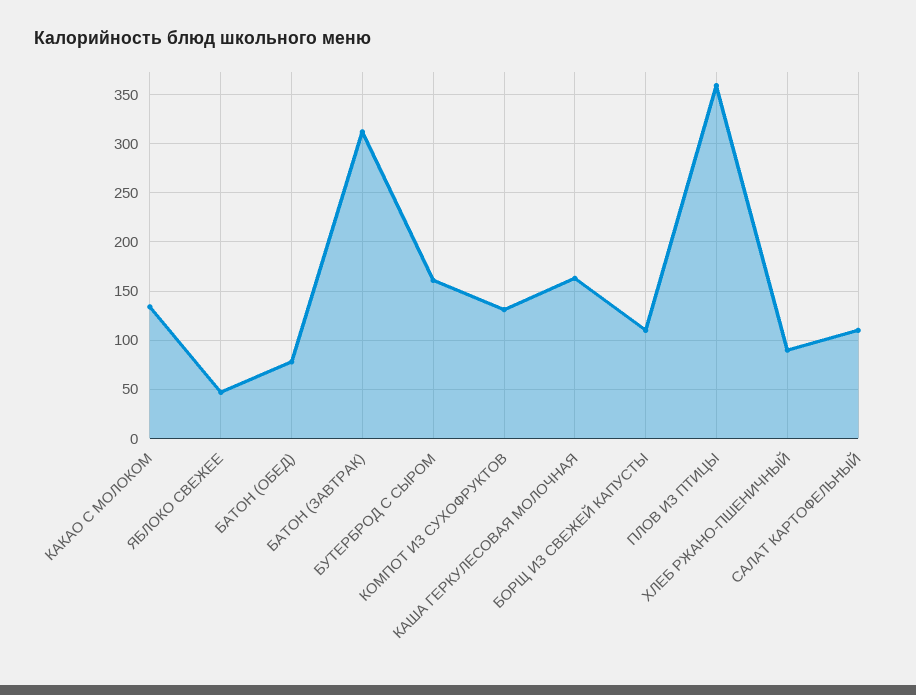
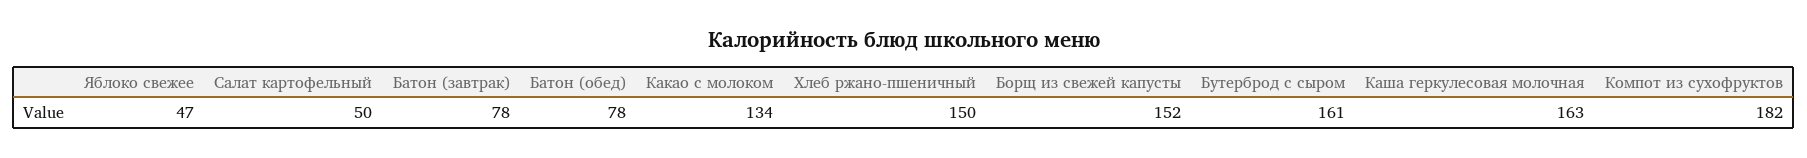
БАТОН (ЗАВТРАК): 310 -> 78
КОМПОТ ИЗ СУХОФРУКТОВ: 130 -> 182
БОРЩ ИЗ СВЕЖЕЙ КАПУСТЫ: 110 -> 152
ПЛОВ ИЗ ПТИЦЫ: 360 -> none
ХЛЕБ РЖАНО-ПШЕНИЧНЫЙ: 90 -> 150
САЛАТ КАРТОФЕЛЬНЫЙ: 110 -> 50

